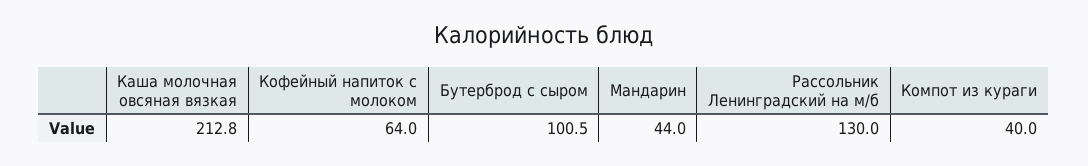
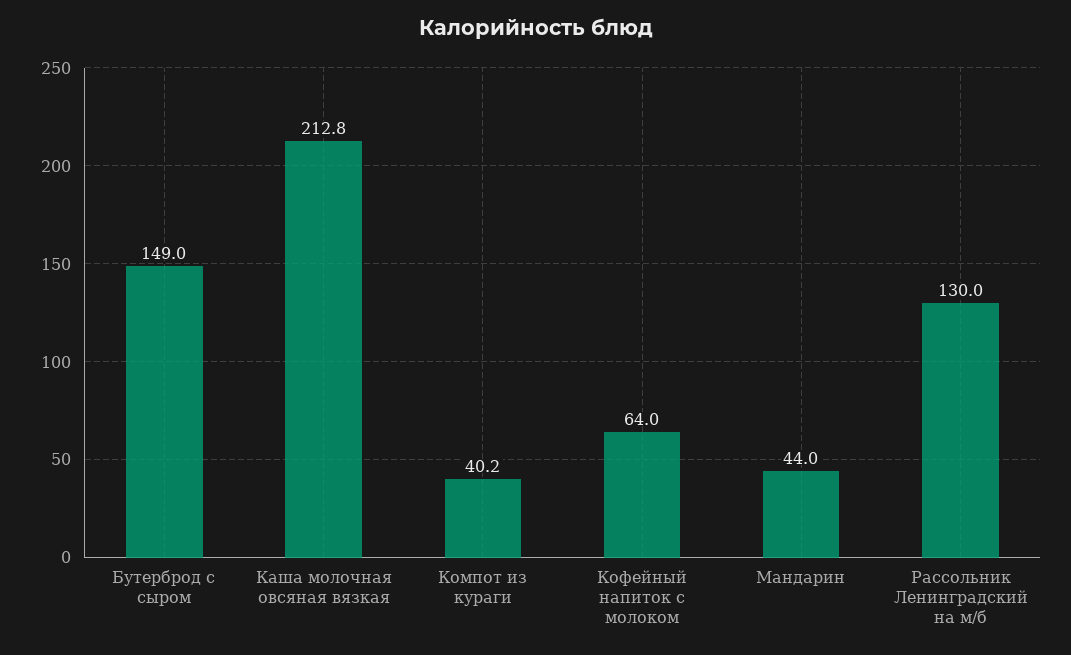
Бутерброд с сыром: 100.5 -> 149
Компот из кураги: 40 -> 40.2

